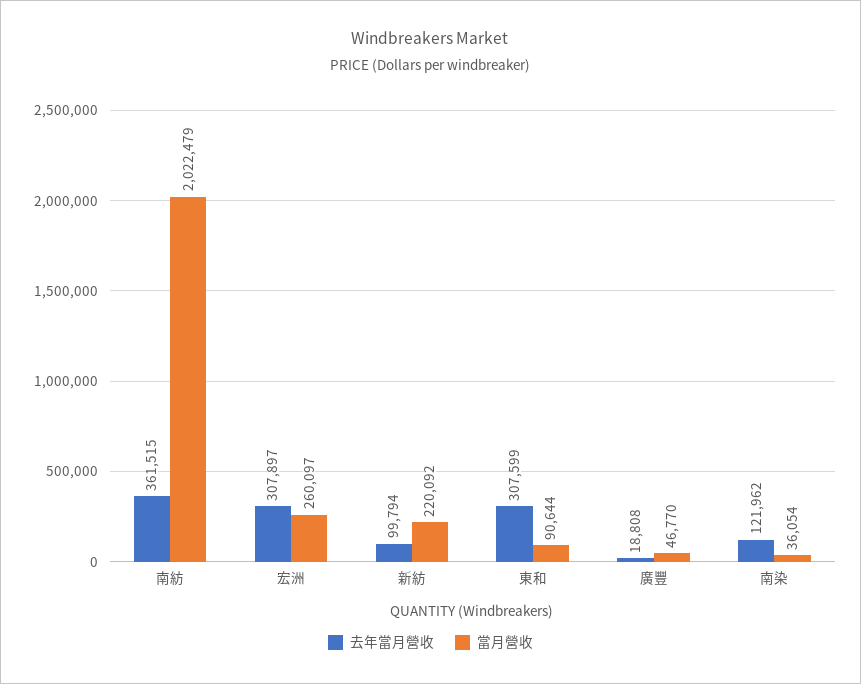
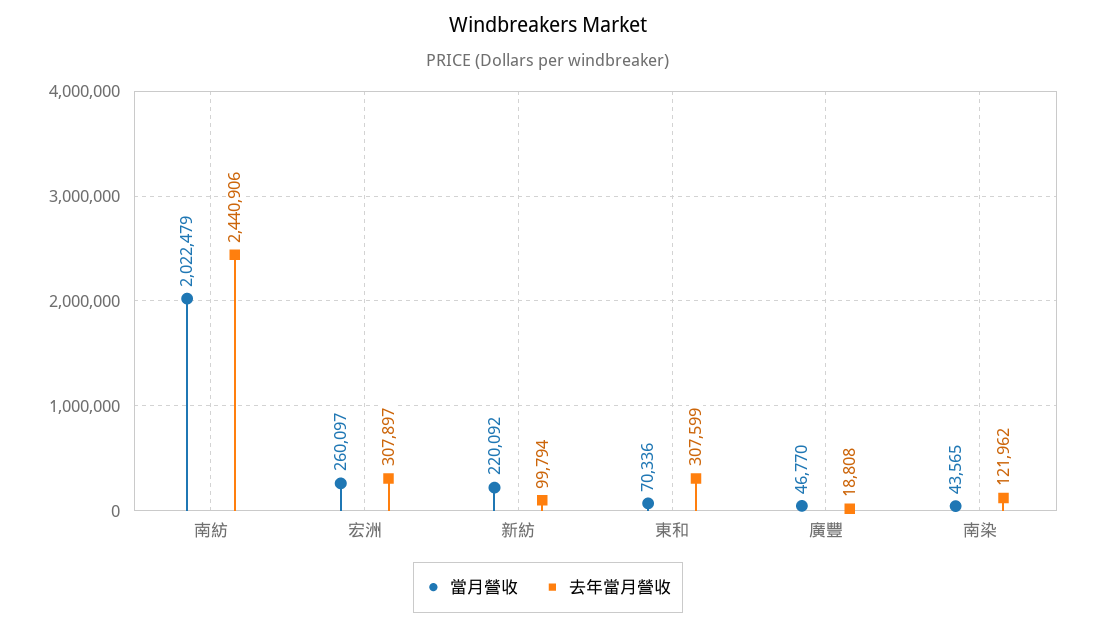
去年當月營收, 南紡: 361515 -> 2440906
當月營收, 東和: 90644 -> 70336
當月營收, 南染: 36054 -> 43565

